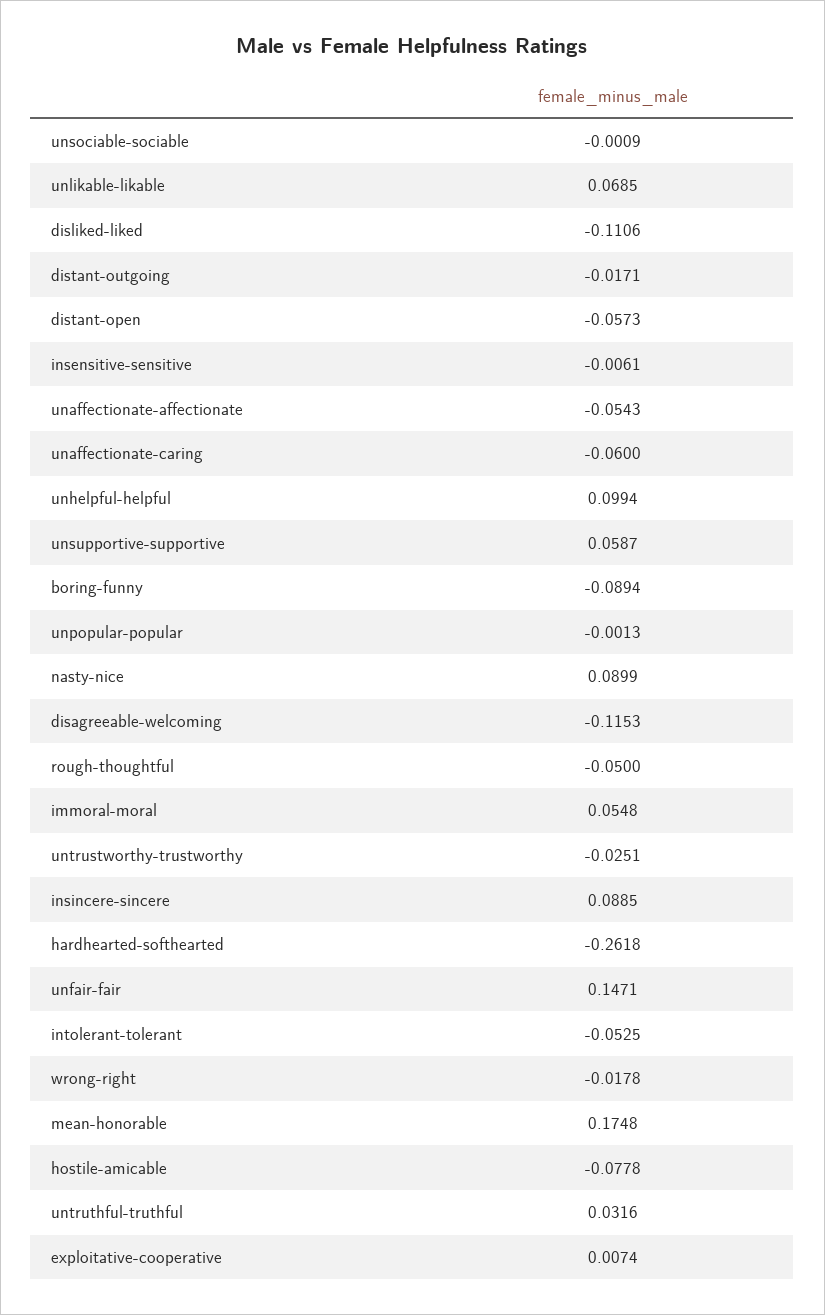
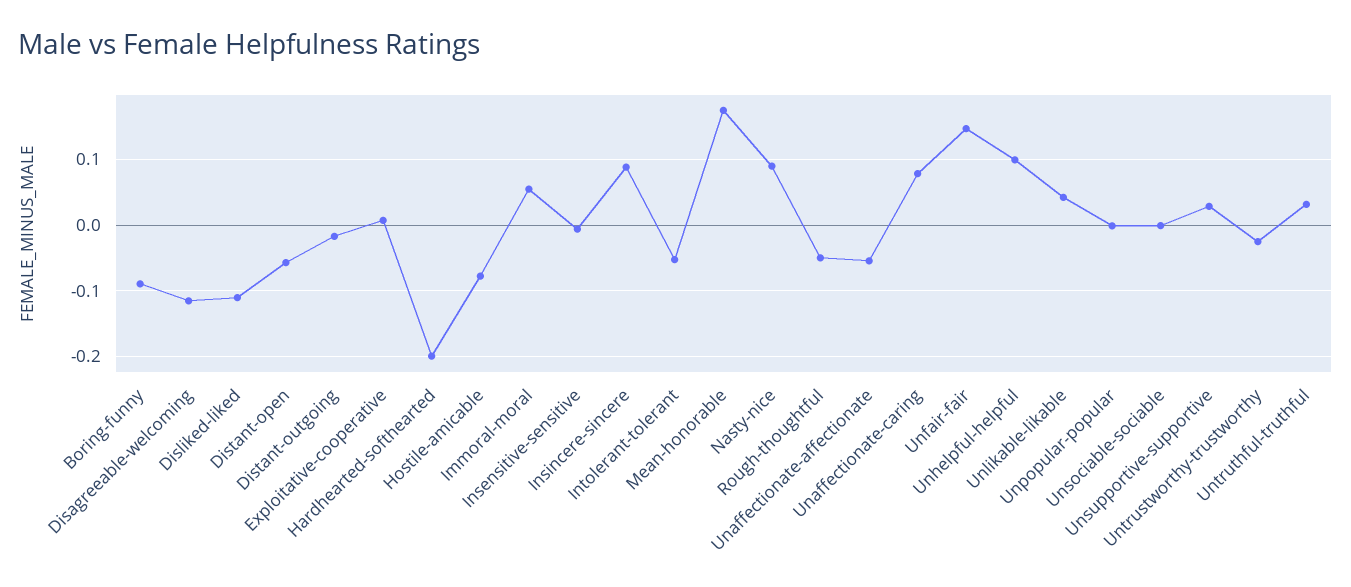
unlikable-likable: 0.0685 -> 0.04
unaffectionate-caring: -0.06 -> 0.08
unsupportive-supportive: 0.0587 -> 0.03
hardhearted-softhearted: -0.2618 -> -0.2
wrong-right: -0.0178 -> none

